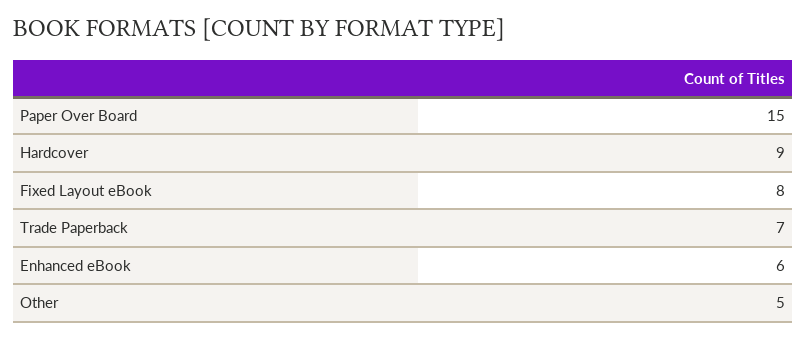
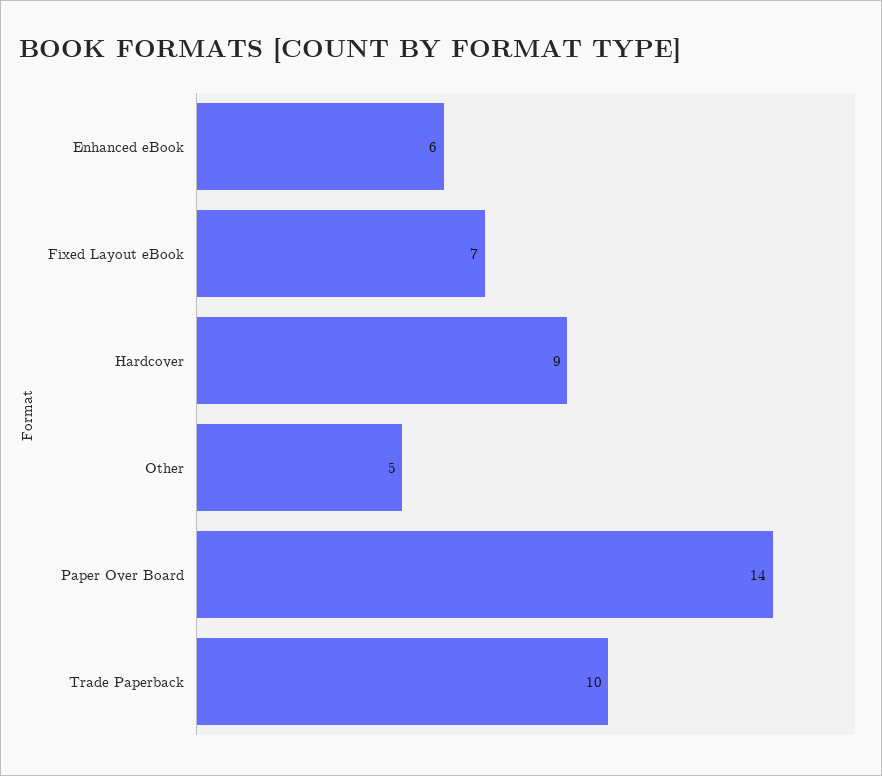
Paper Over Board: 15 -> 14
Fixed Layout eBook: 8 -> 7
Trade Paperback: 7 -> 10

